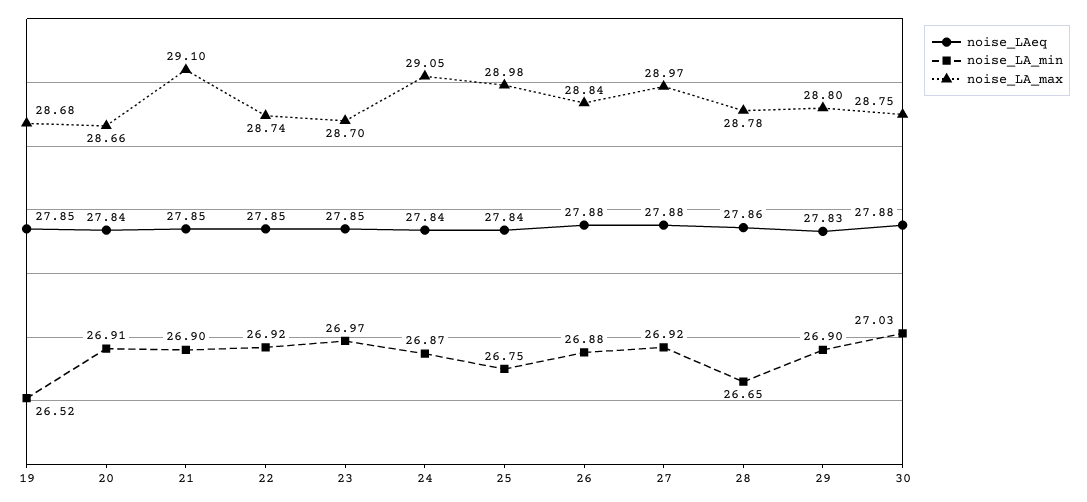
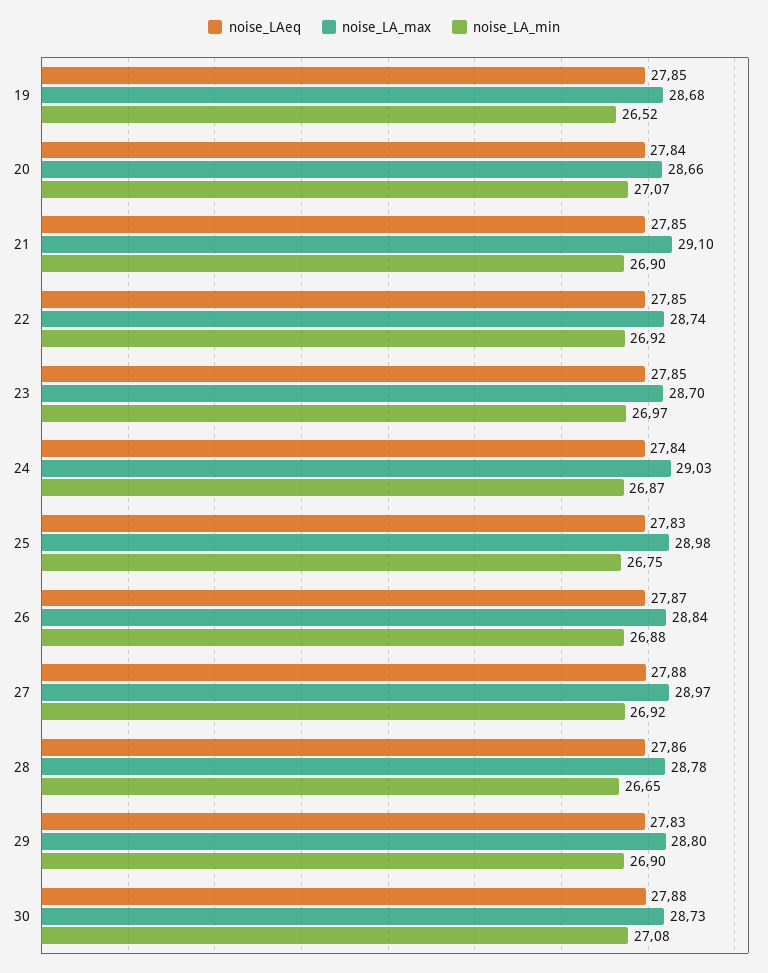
noise_LA_min, 20: 26.91 -> 27.07
noise_LA_max, 24: 29.05 -> 29.03
noise_LAeq, 25: 27.84 -> 27.83
noise_LAeq, 26: 27.88 -> 27.87
noise_LA_min, 30: 27.03 -> 27.08
noise_LA_max, 30: 28.75 -> 28.73

